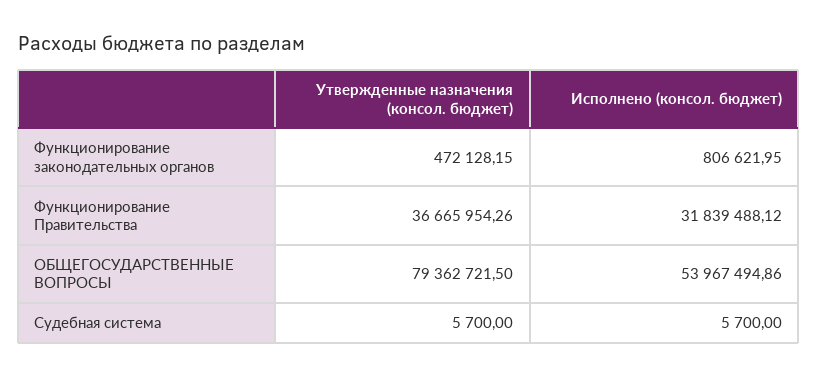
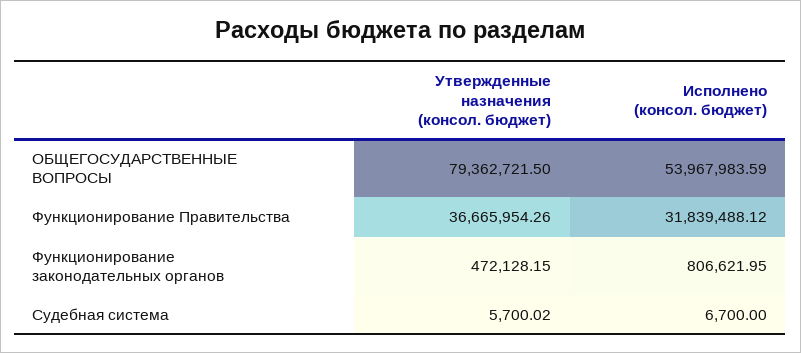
Исполнено (консол. бюджет), ОБЩЕГОСУДАРСТВЕННЫЕ ВОПРОСЫ: 53967494.86 -> 53967983.59
Утвержденные назначения (консол. бюджет), Судебная система: 5700 -> 5700.02
Исполнено (консол. бюджет), Судебная система: 5700 -> 6700

